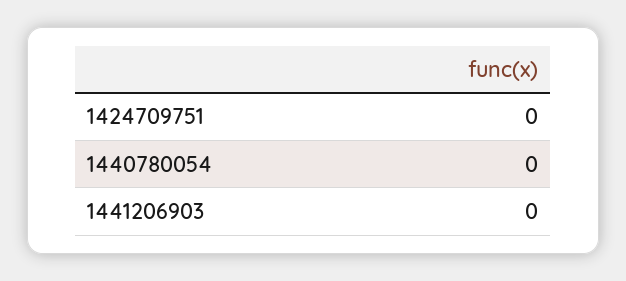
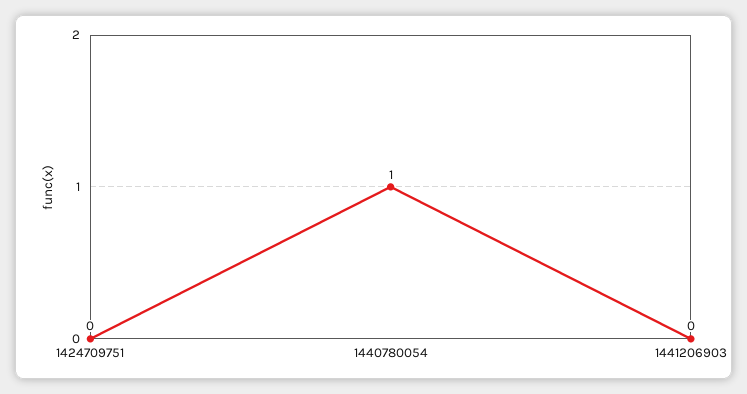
1440780054: 0 -> 1

